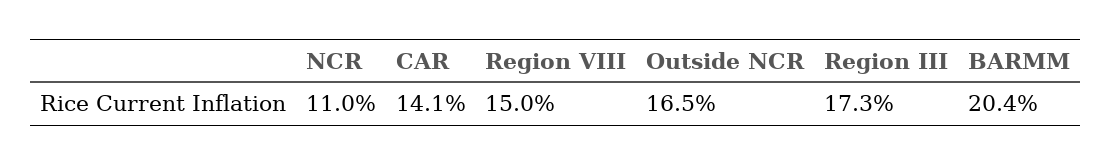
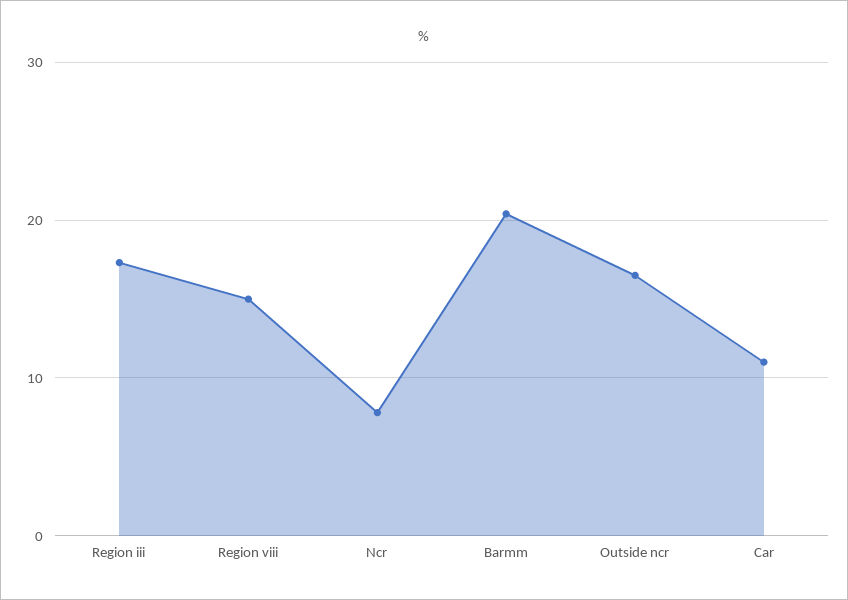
NCR: 11 -> 8
CAR: 14.1 -> 11

